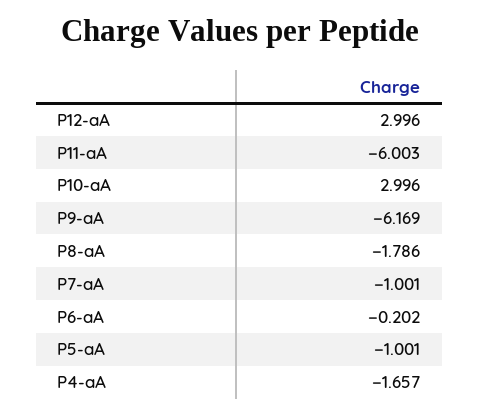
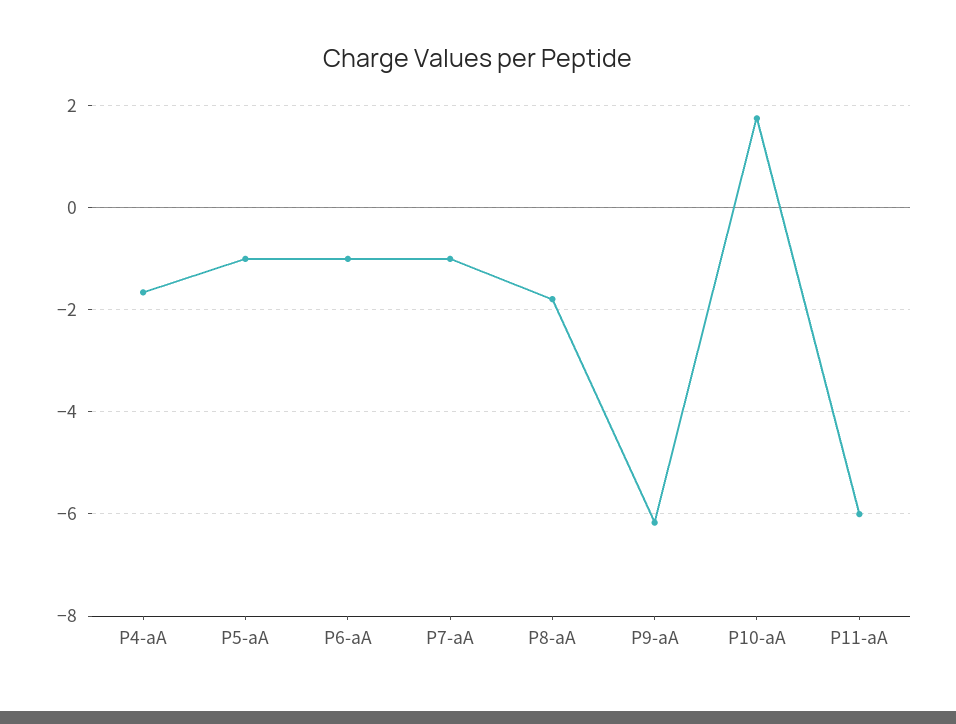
P12-aA: 2.996 -> none
P10-aA: 2.996 -> 1.8
P6-aA: -0.202 -> -1

